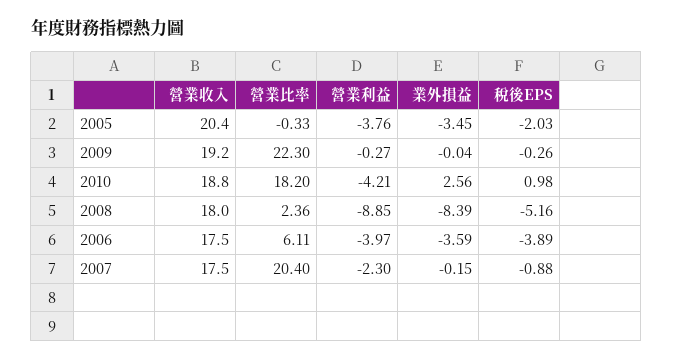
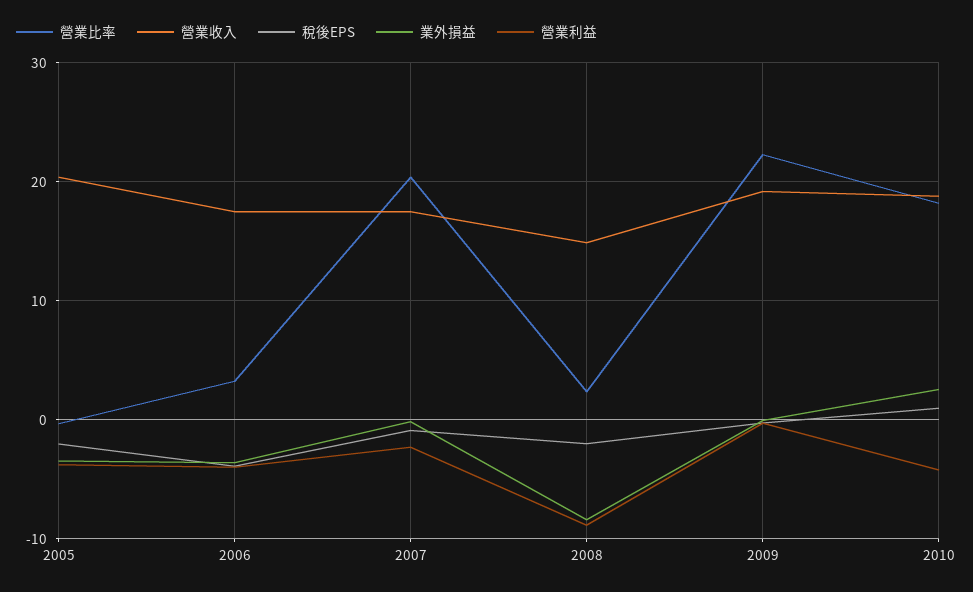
營業收入, 2008: 18 -> 15
稅後EPS, 2008: -5.16 -> -2
營業比率, 2006: 6.11 -> 3

